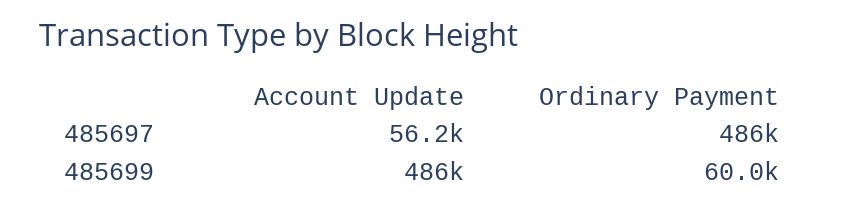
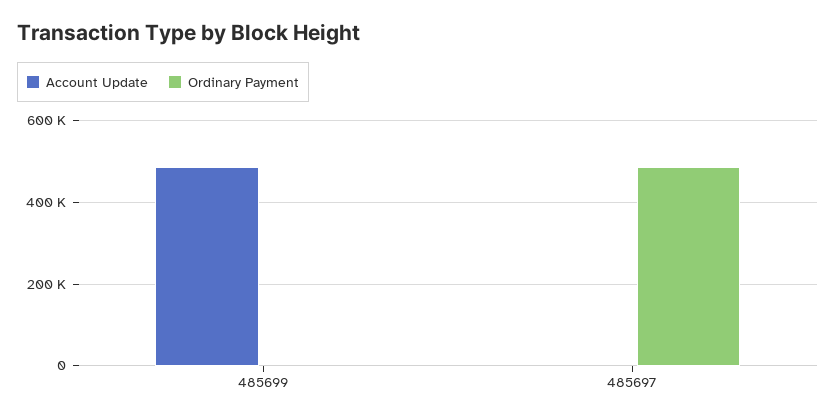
Account Update, 485697: 56200 -> 0
Ordinary Payment, 485699: 60000 -> 0

